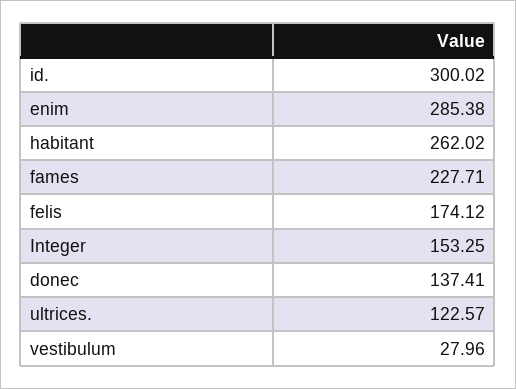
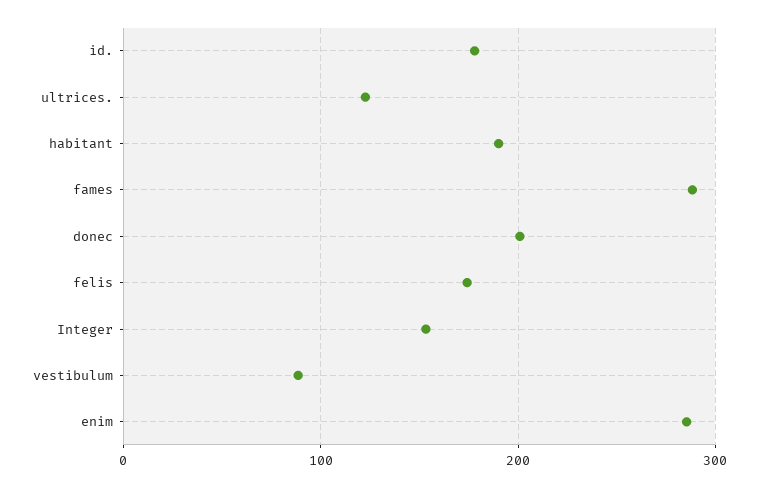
id.: 300.02 -> 180
habitant: 262.02 -> 190
fames: 227.71 -> 290
donec: 137.41 -> 200
vestibulum: 27.96 -> 90

